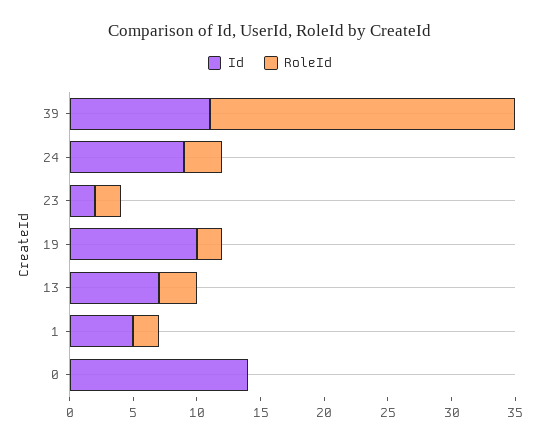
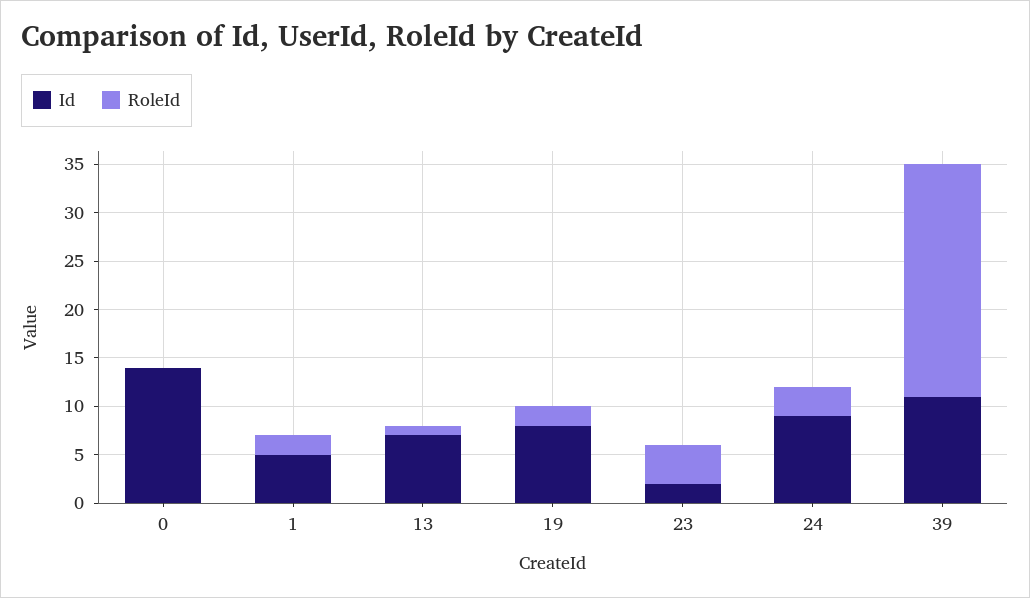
RoleId, 23: 2 -> 4
Id, 19: 10 -> 8
RoleId, 13: 3 -> 1

